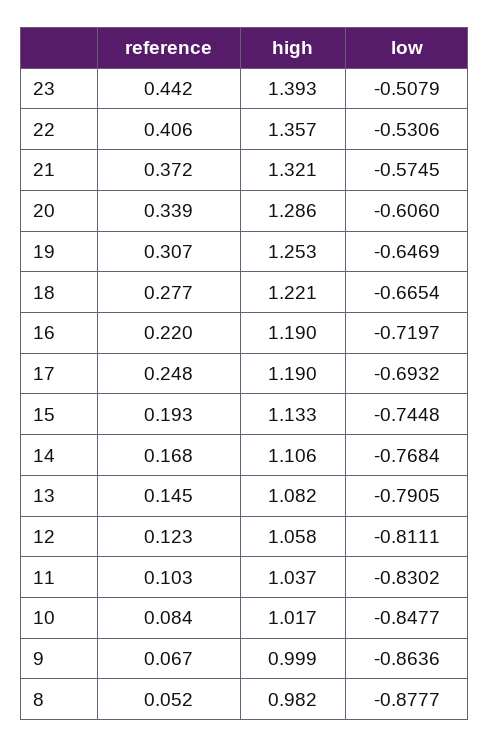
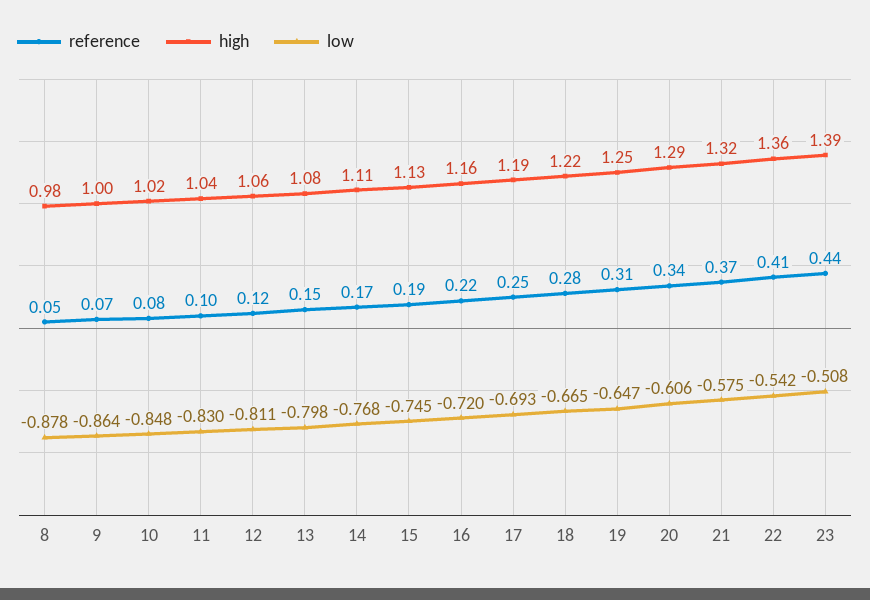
low, 22: -0.5306 -> -0.542
high, 16: 1.19 -> 1.16
low, 13: -0.7905 -> -0.798

